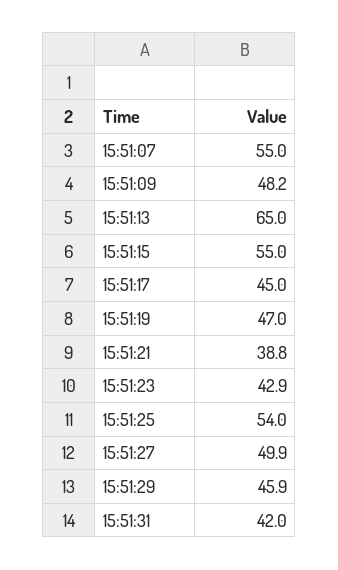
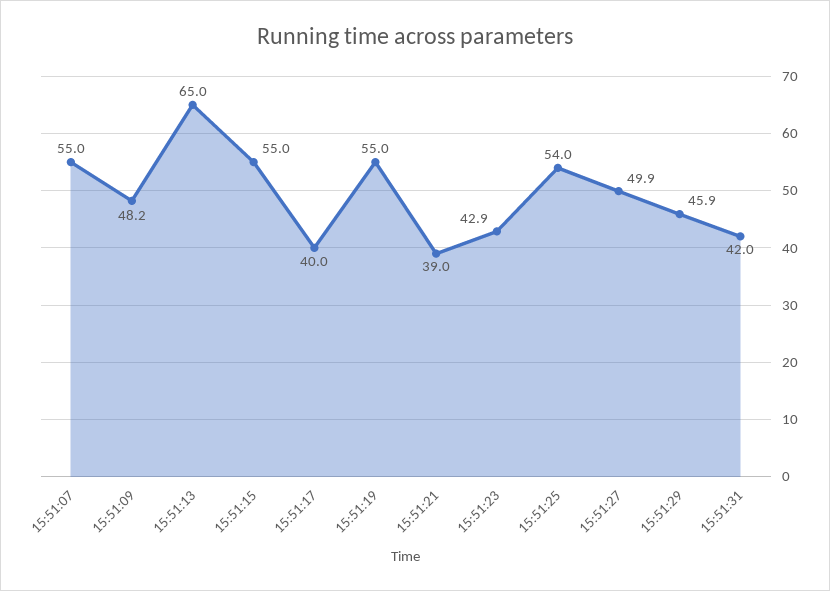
15:51:17: 45 -> 40
15:51:19: 47 -> 55
15:51:21: 38.8 -> 39

